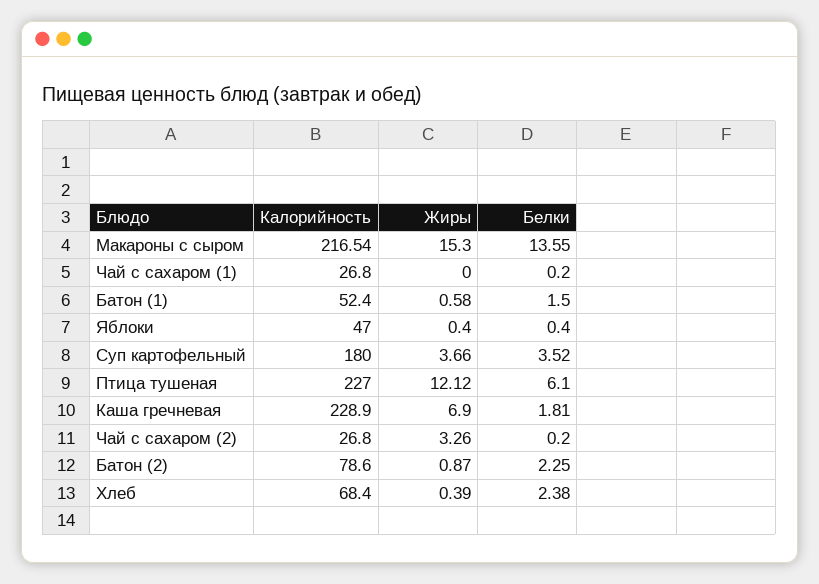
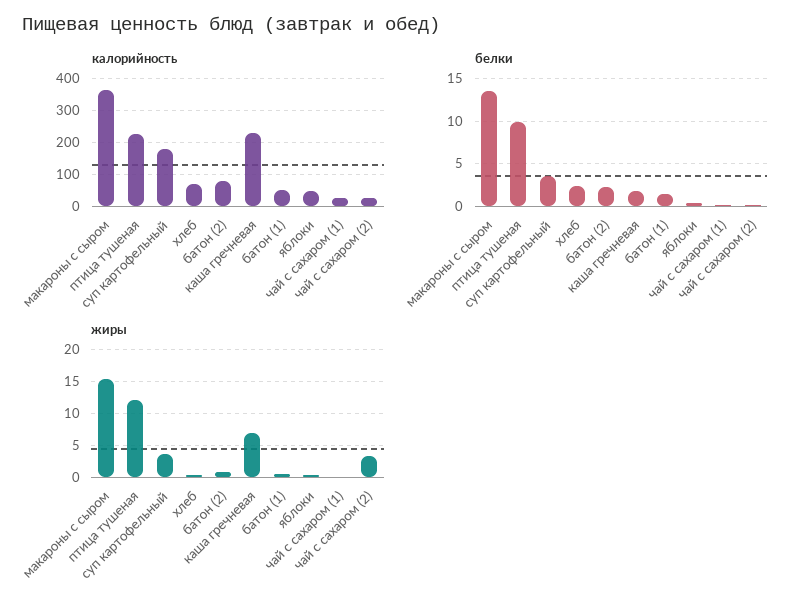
Калорийность, Макароны с сыром: 216.54 -> 360
Белки, Птица тушеная: 6.1 -> 10

